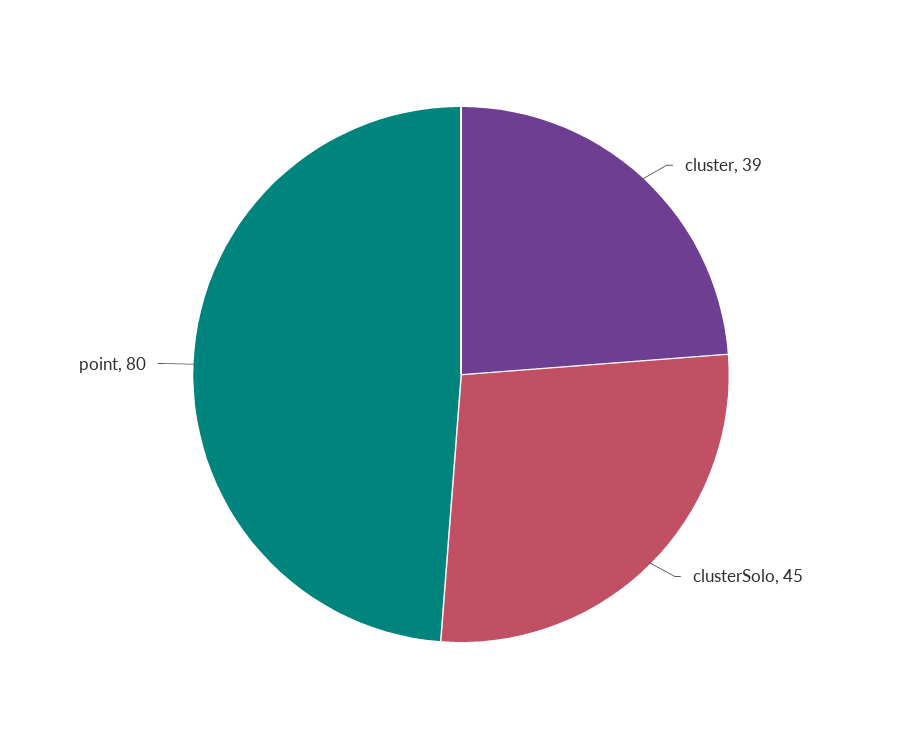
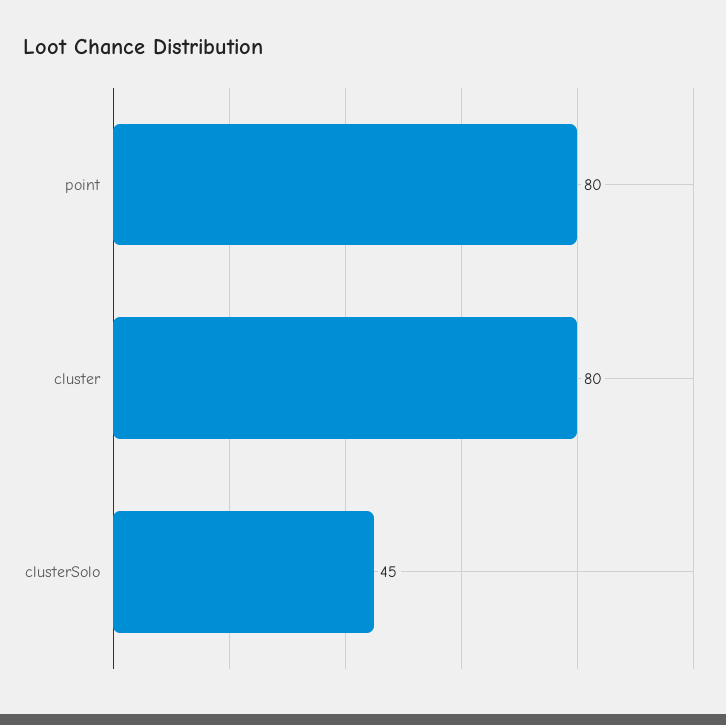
cluster: 39 -> 80

